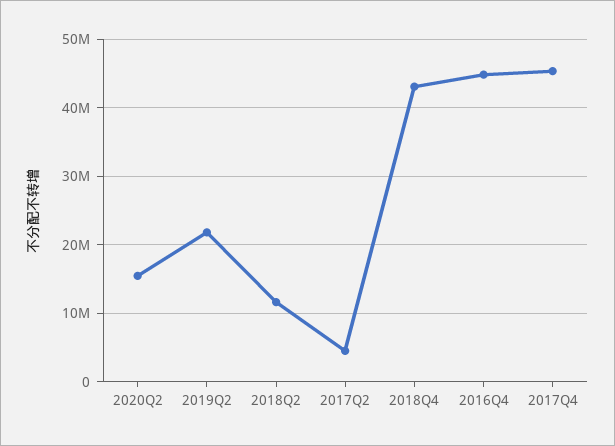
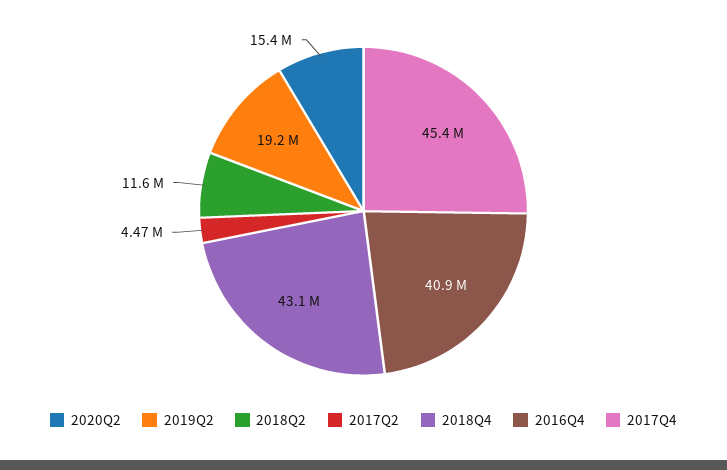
2019Q2: 22000000 -> 19200000
2016Q4: 45000000 -> 40900000

